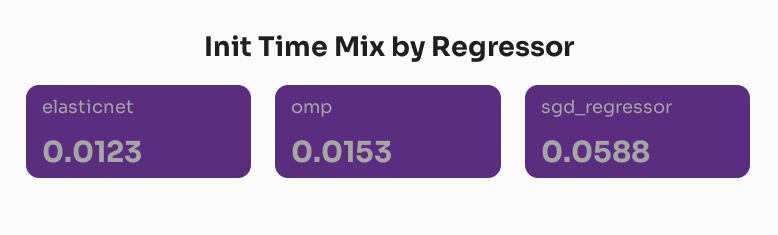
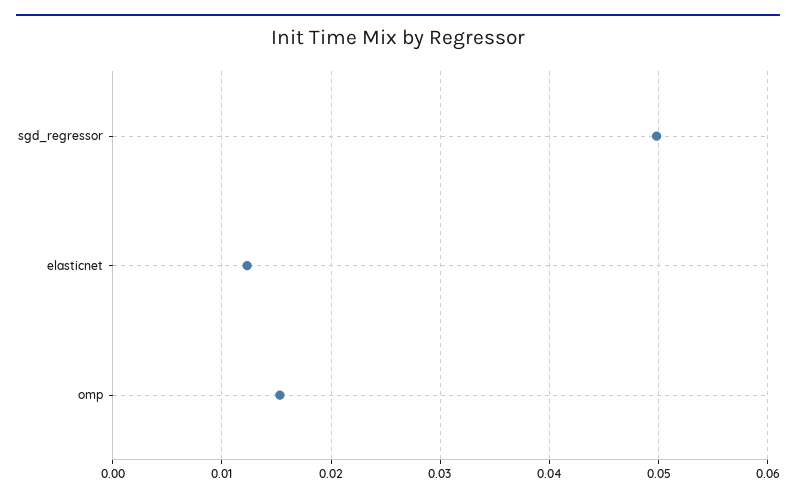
sgd_regressor: 0.0588 -> 0.05

